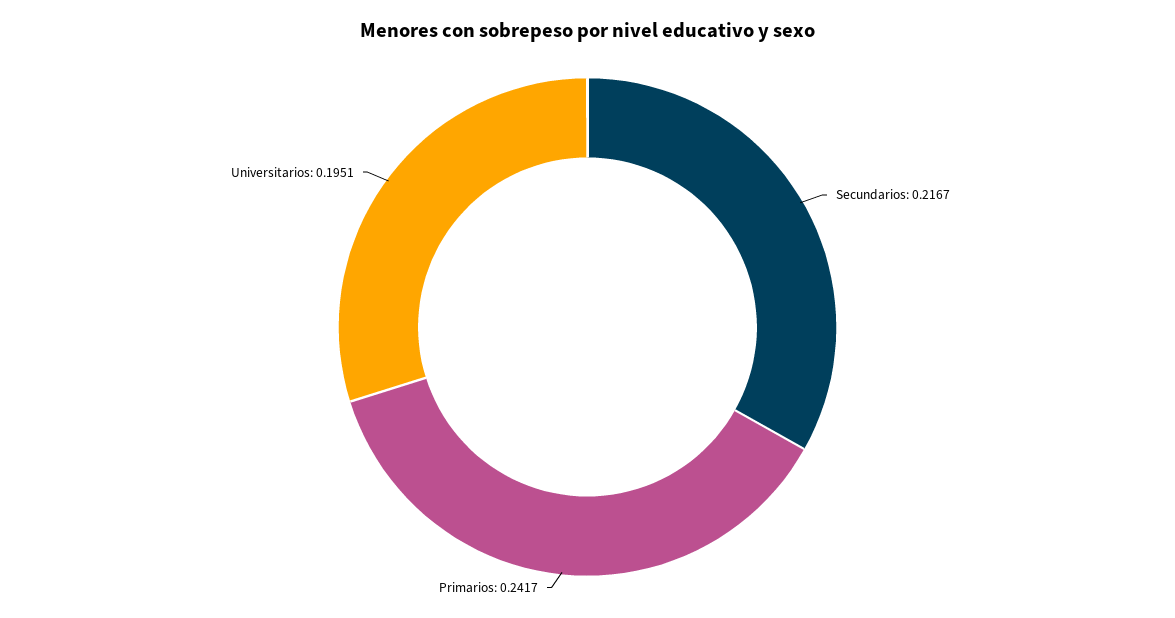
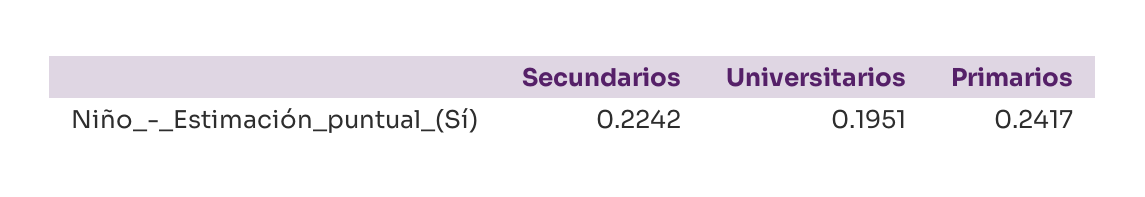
Secundarios: 0.2167 -> 0.2242

